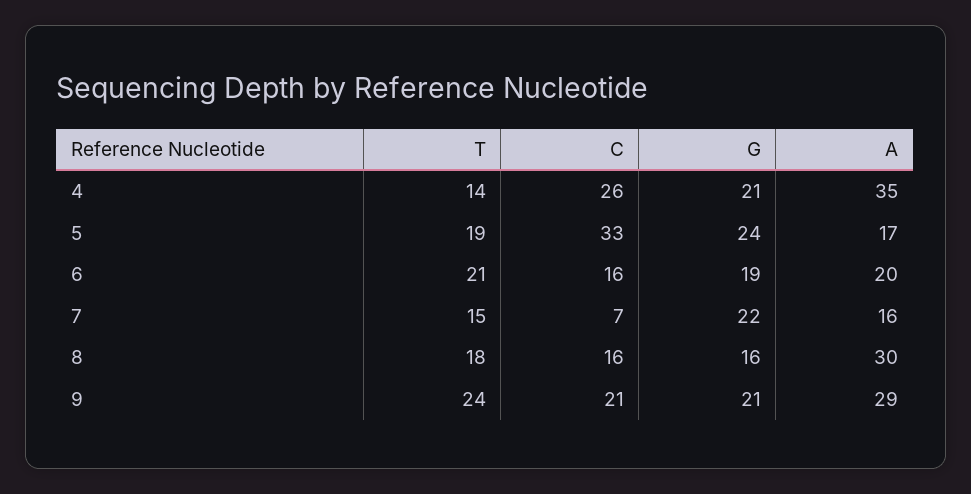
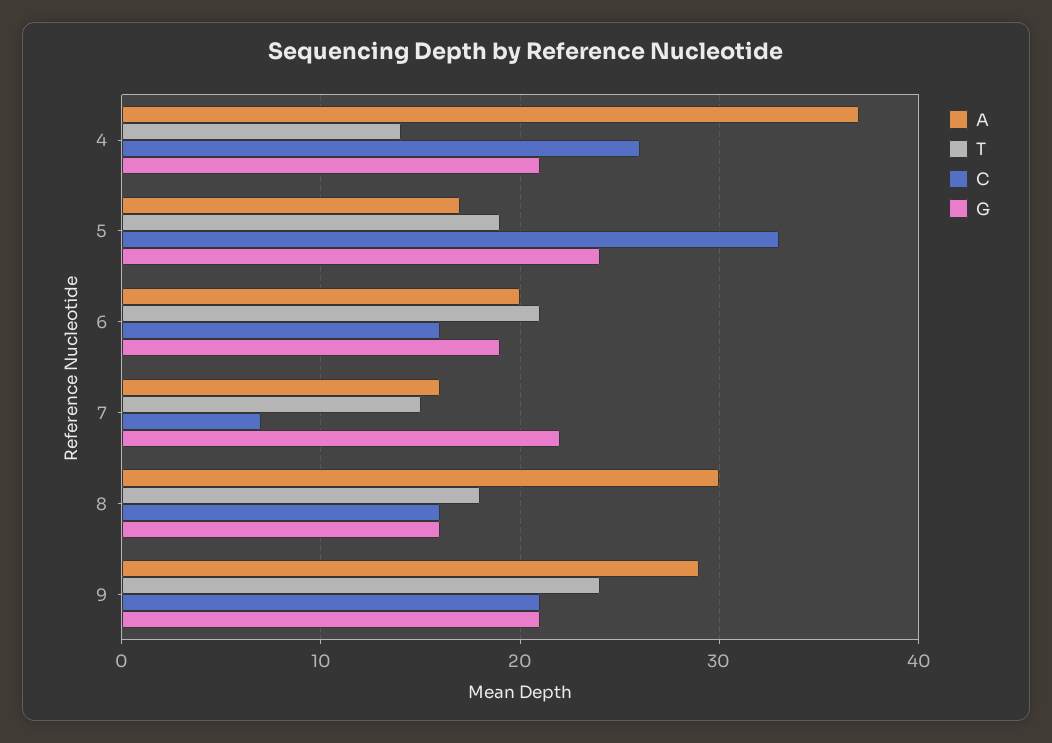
A, 4: 35 -> 37

